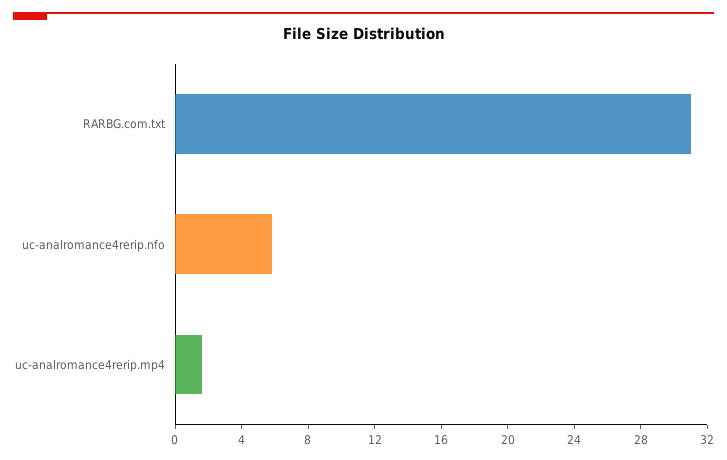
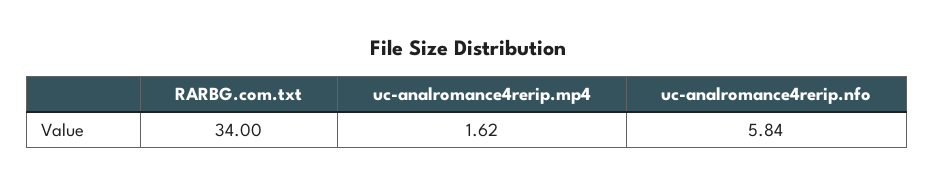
RARBG.com.txt: 31 -> 34

